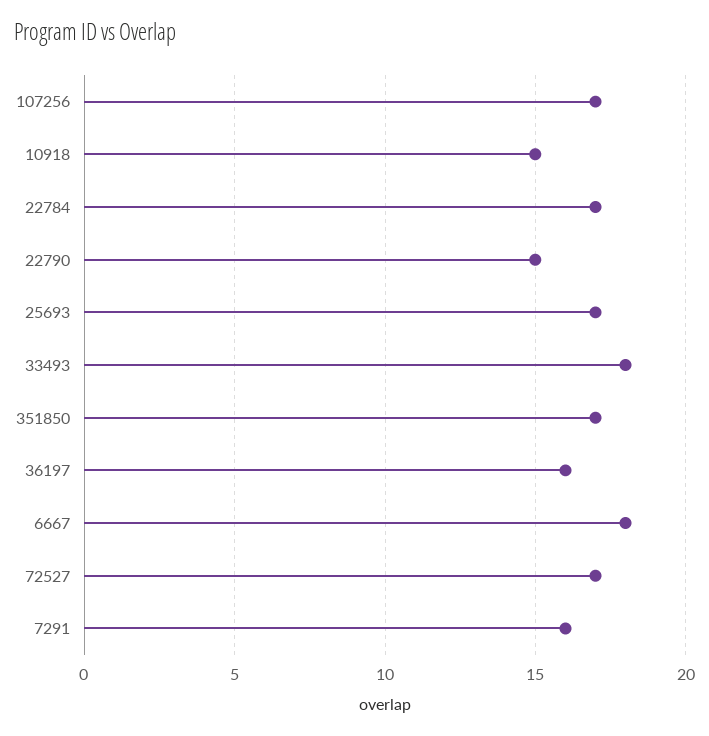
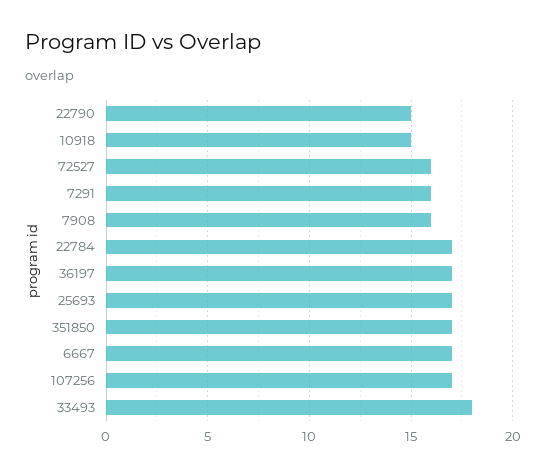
36197: 16 -> 17
6667: 18 -> 17
72527: 17 -> 16
7908: none -> 16

